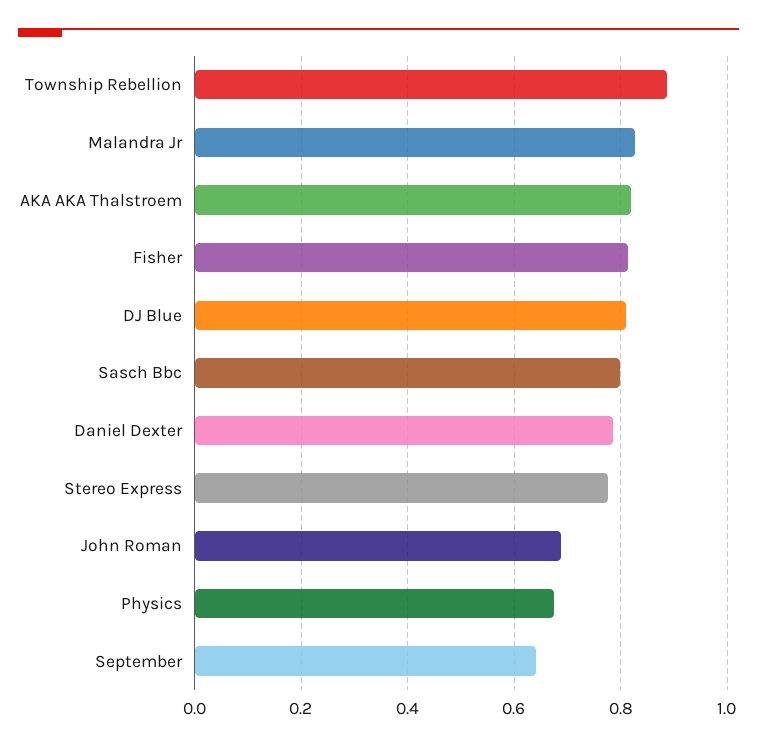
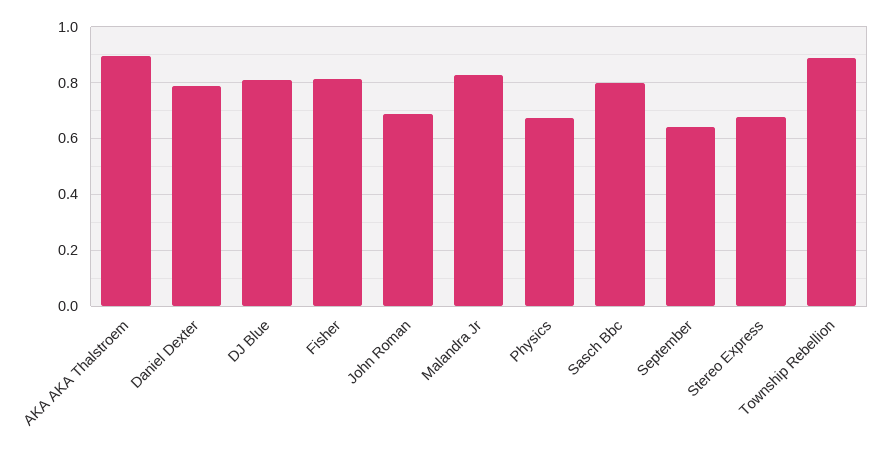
AKA AKA Thalstroem: 0.82 -> 0.9
Stereo Express: 0.78 -> 0.675

